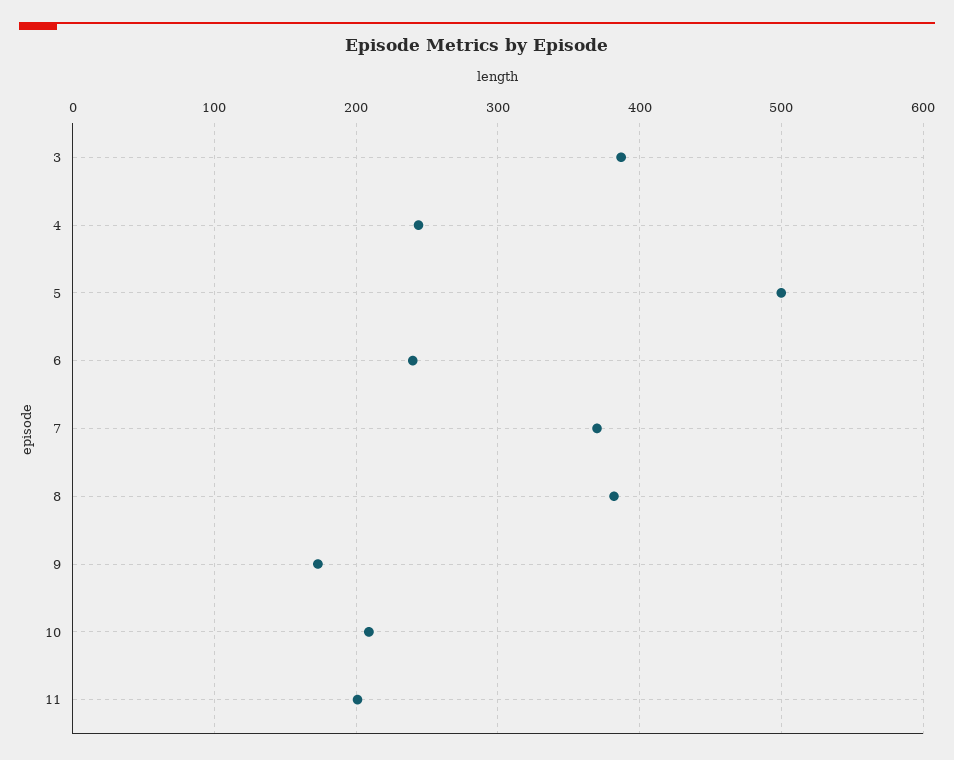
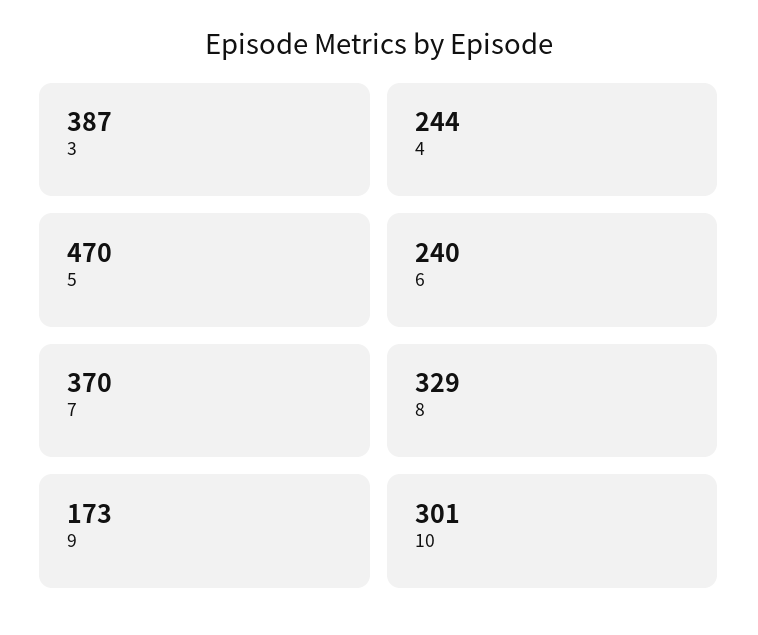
5: 500 -> 470
8: 380 -> 329
10: 210 -> 301
11: 200 -> none

